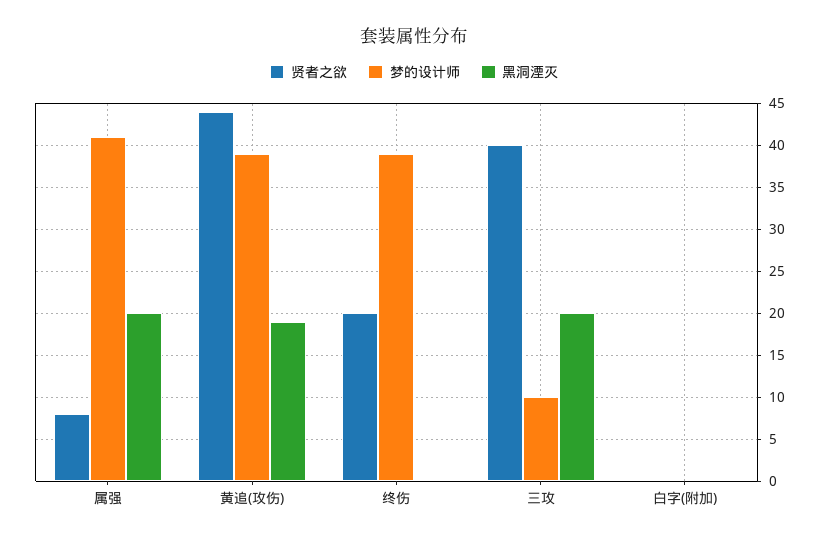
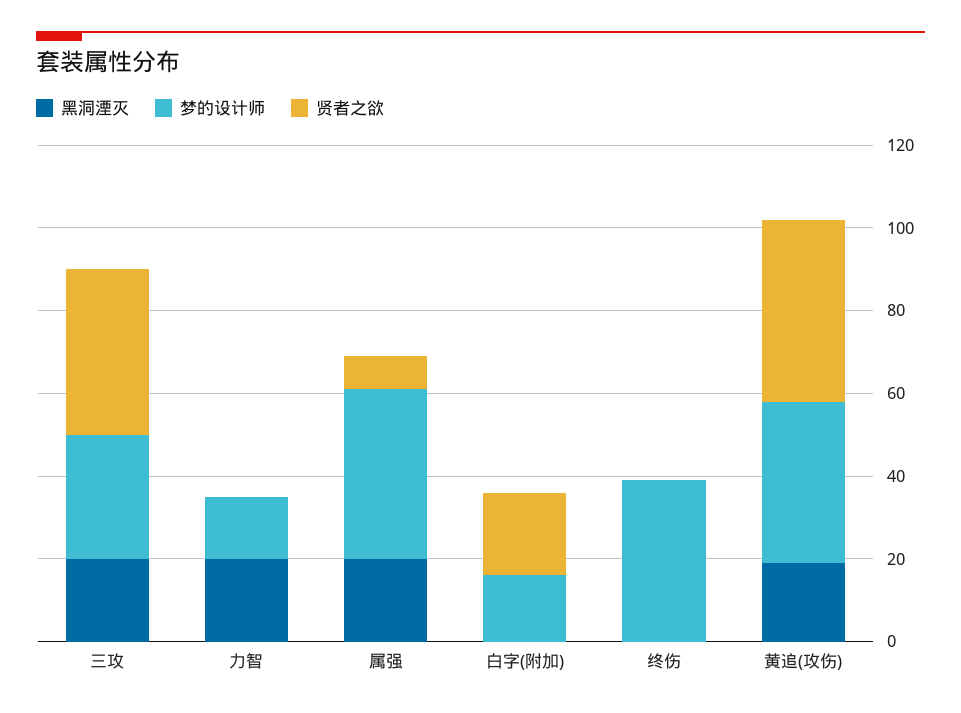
贤者之欲, 终伤: 20 -> 0
梦的设计师, 三攻: 10 -> 30
贤者之欲, 白字(附加): 0 -> 20
梦的设计师, 白字(附加): 0 -> 15
黑洞湮灭, 力智: none -> 20
梦的设计师, 力智: none -> 15
贤者之欲, 力智: none -> 0

